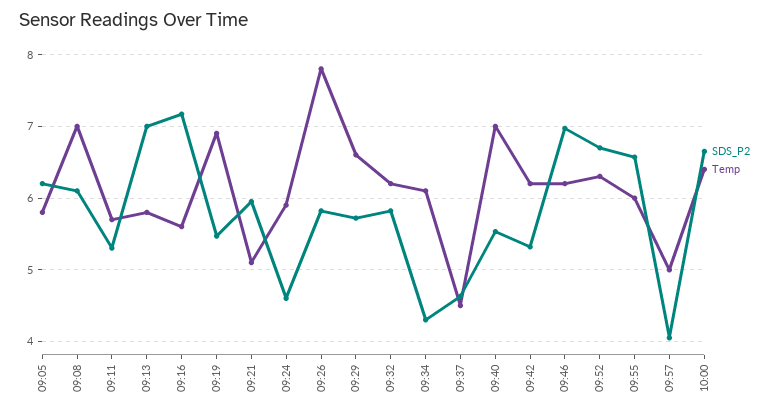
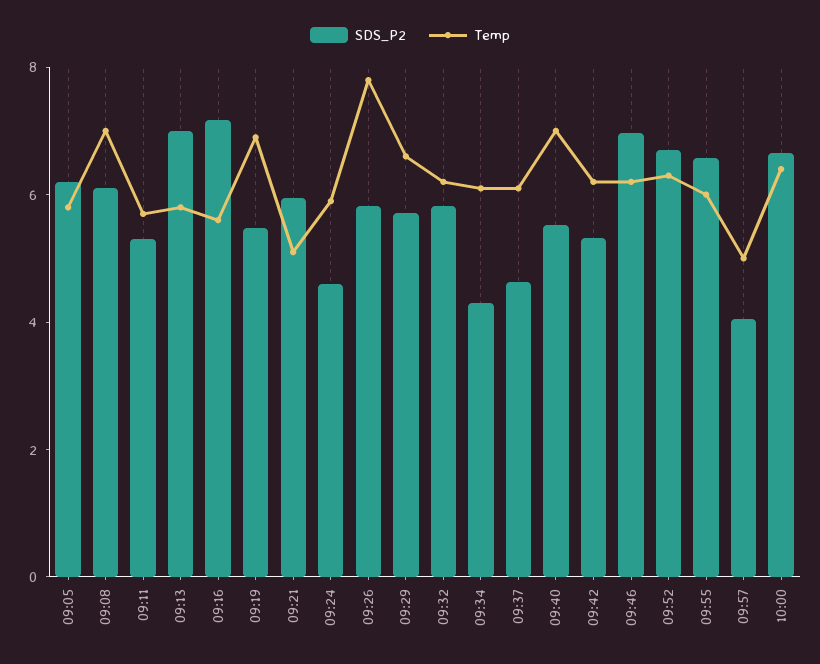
Temp, 09:37: 4.5 -> 6

